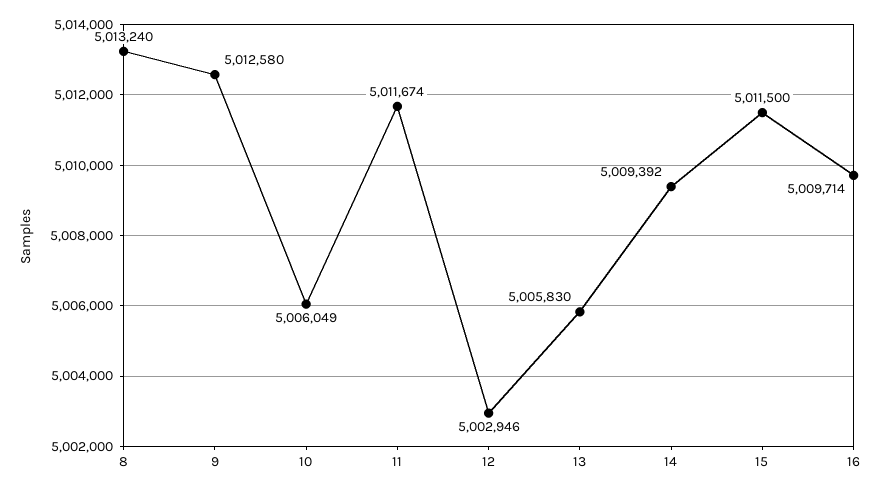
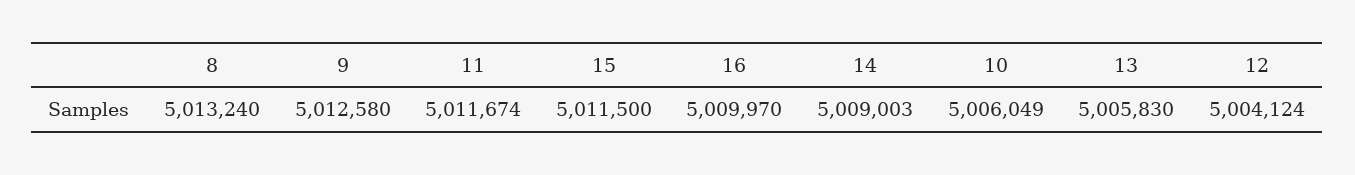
12: 5002946 -> 5004124
14: 5009392 -> 5009003
16: 5009714 -> 5009970

